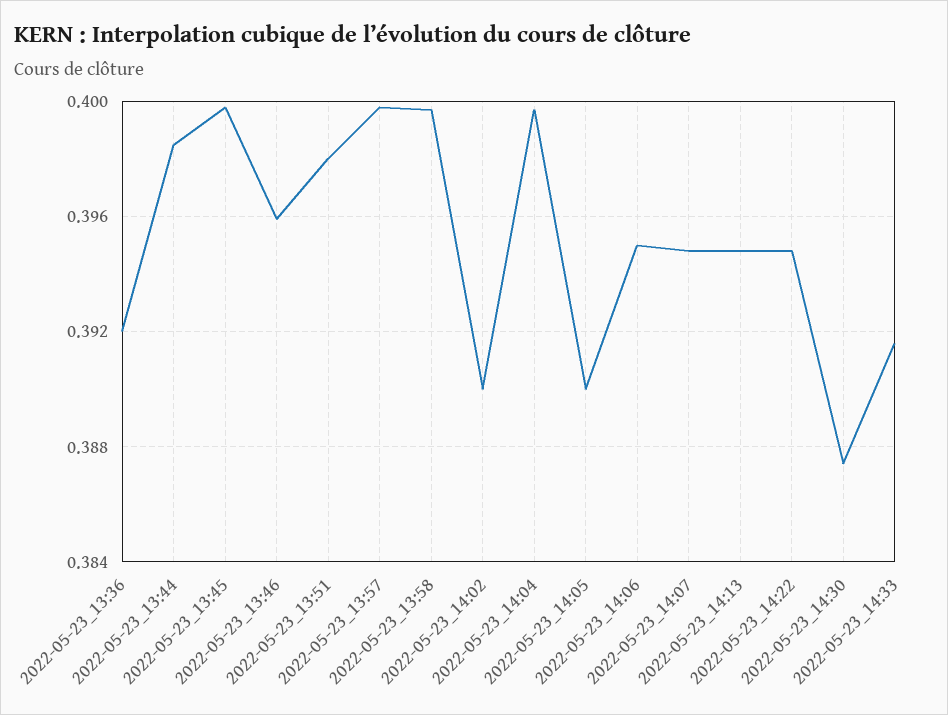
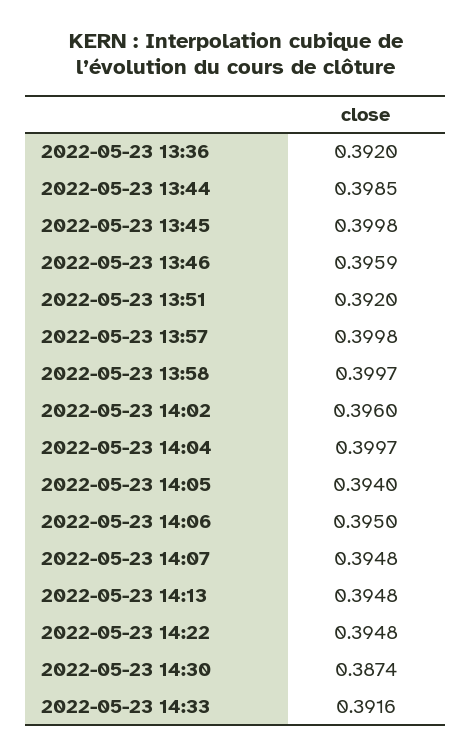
2022-05-23_13:51: 0.398 -> 0.392
2022-05-23_14:02: 0.39 -> 0.396
2022-05-23_14:05: 0.39 -> 0.394

